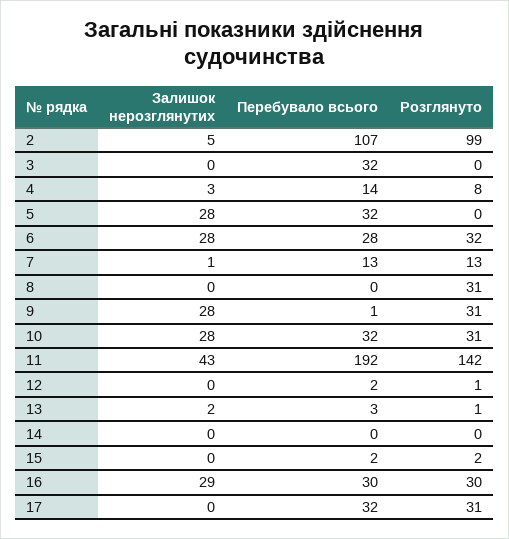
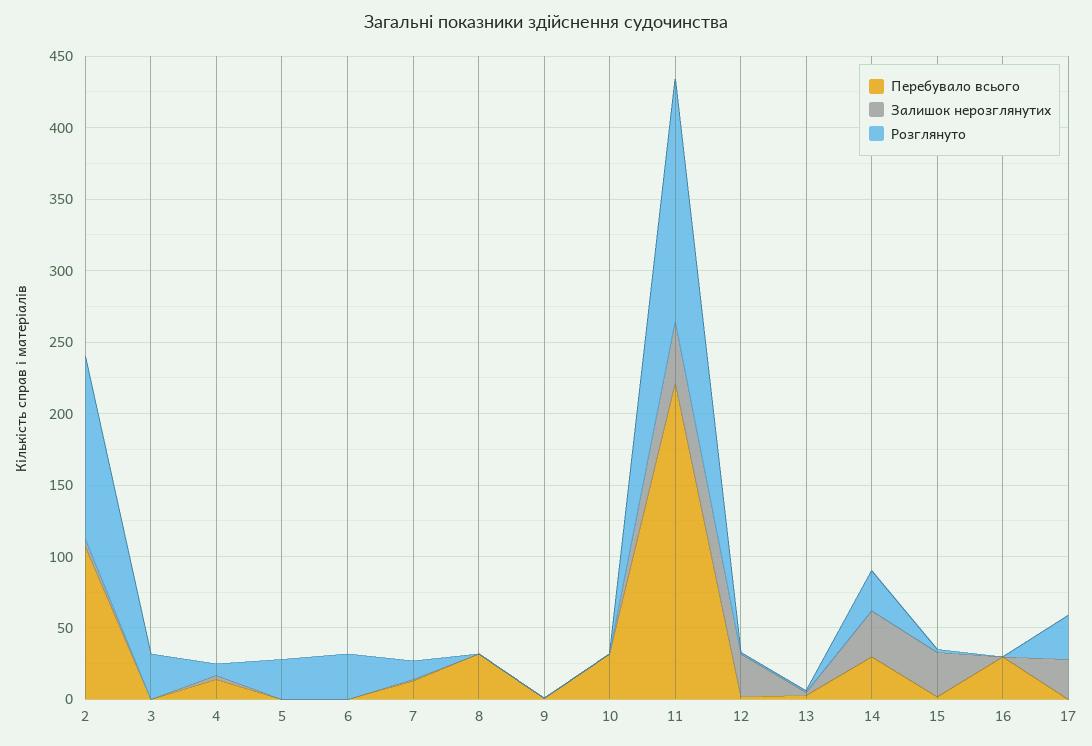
Розглянуто, 2: 99 -> 130
Перебувало всього, 3: 32 -> 0
Розглянуто, 3: 0 -> 30
Залишок нерозглянутих, 5: 28 -> 0
Перебувало всього, 5: 32 -> 0
Розглянуто, 5: 0 -> 30
Залишок нерозглянутих, 6: 28 -> 0
Перебувало всього, 6: 28 -> 0
Перебувало всього, 8: 0 -> 30
Розглянуто, 8: 31 -> 0
Залишок нерозглянутих, 9: 28 -> 0
Розглянуто, 9: 31 -> 0
Залишок нерозглянутих, 10: 28 -> 0
Розглянуто, 10: 31 -> 0
Перебувало всього, 11: 192 -> 220
Розглянуто, 11: 142 -> 170
Залишок нерозглянутих, 12: 0 -> 30
Залишок нерозглянутих, 14: 0 -> 30
Перебувало всього, 14: 0 -> 30
Розглянуто, 14: 0 -> 30
Залишок нерозглянутих, 15: 0 -> 30
Залишок нерозглянутих, 16: 29 -> 0
Розглянуто, 16: 30 -> 0
Залишок нерозглянутих, 17: 0 -> 30
Перебувало всього, 17: 32 -> 0

